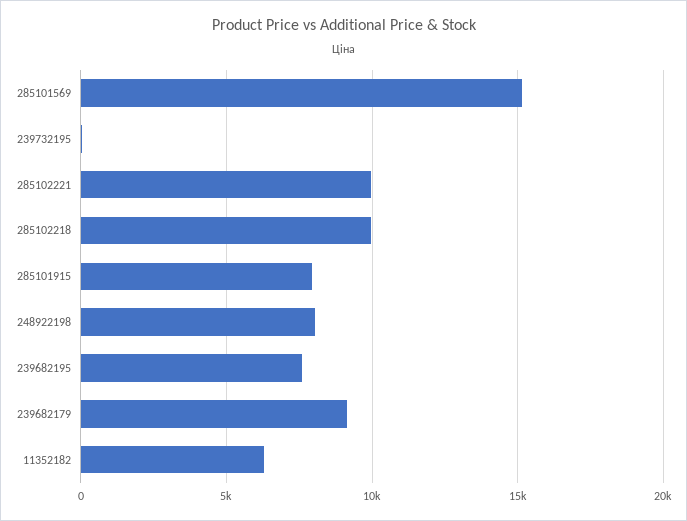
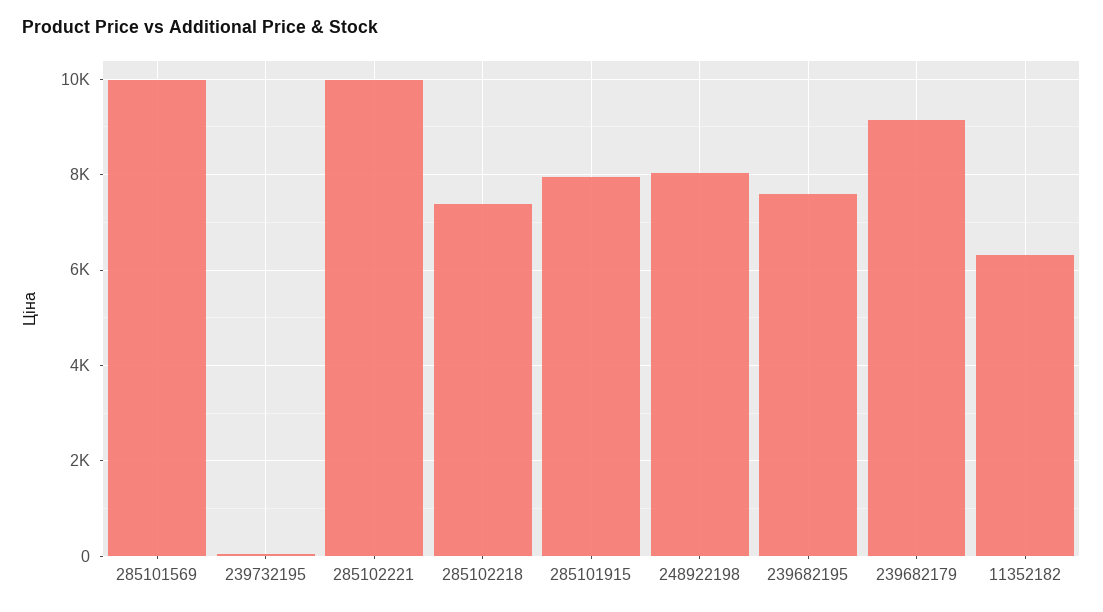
285101569: 15000 -> 10000
285102218: 10000 -> 7400

